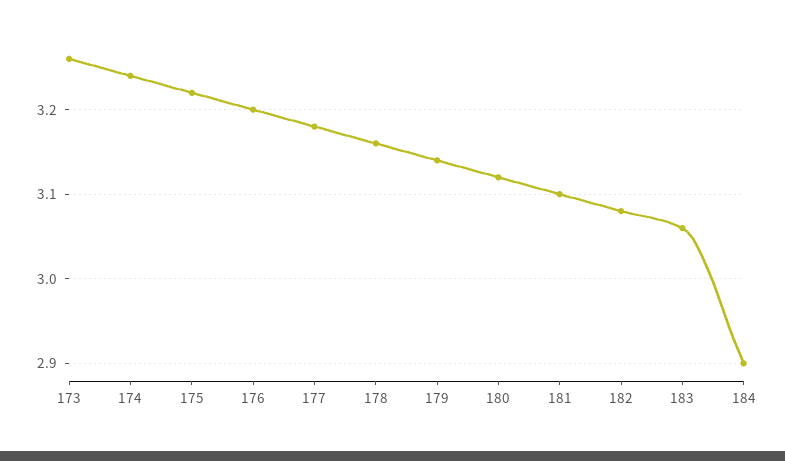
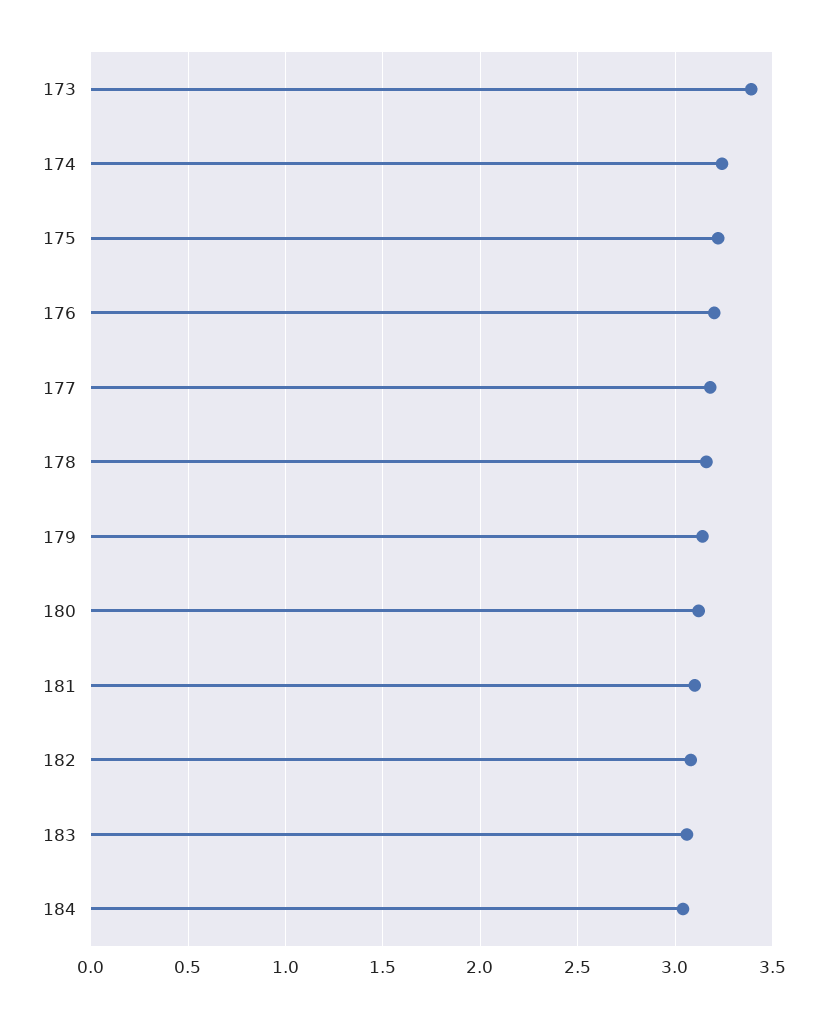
173: 3.26 -> 3.4
184: 2.9 -> 3.05

